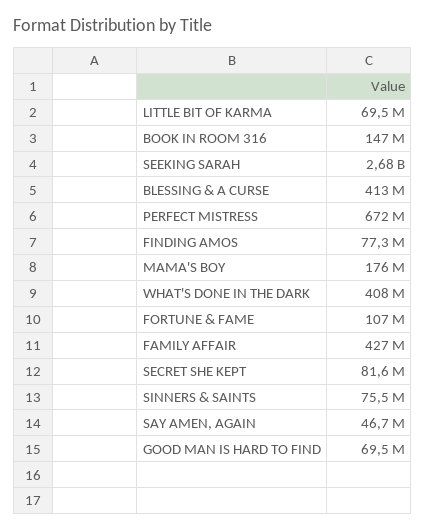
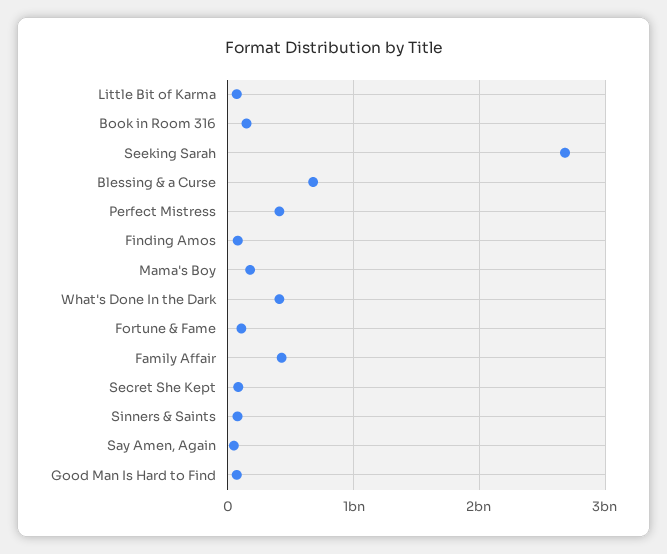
BLESSING & A CURSE: 413000000 -> 700000000
PERFECT MISTRESS: 672000000 -> 400000000

